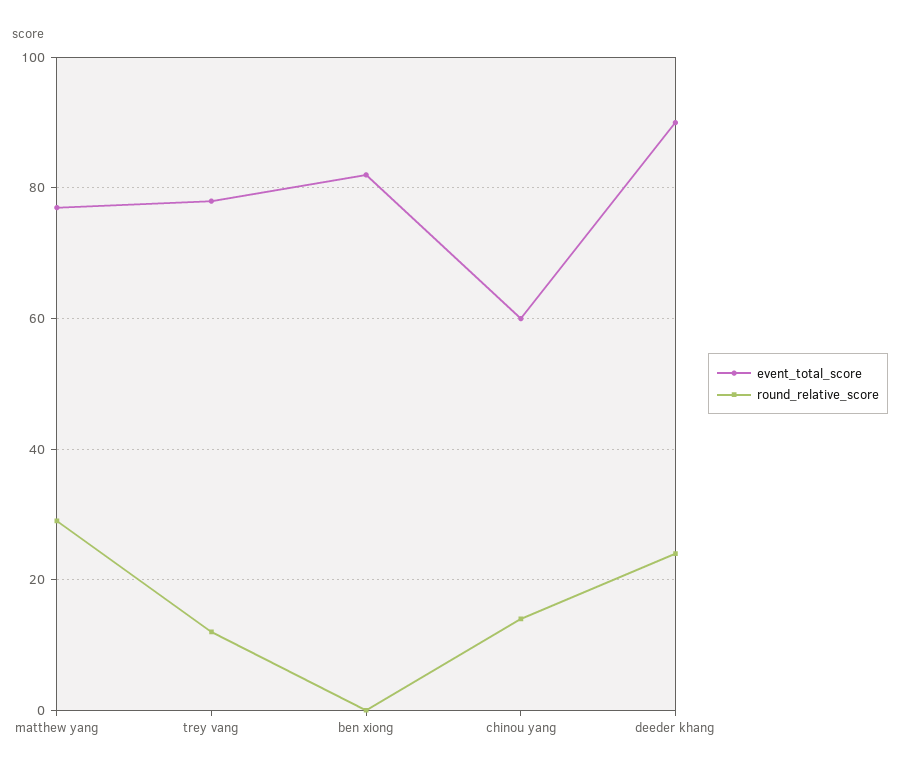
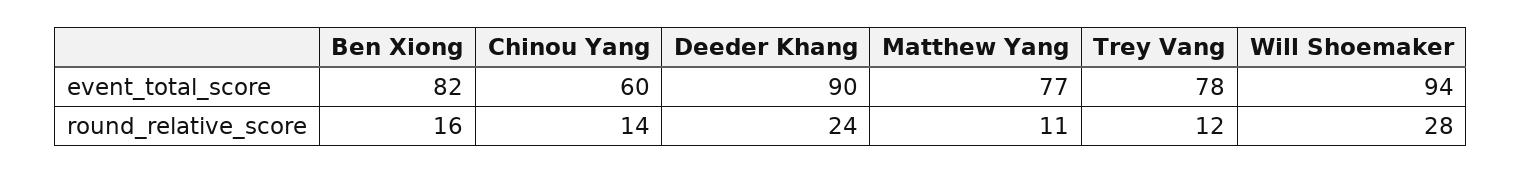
round_relative_score, matthew yang: 30 -> 11
round_relative_score, ben xiong: 0 -> 16
event_total_score, Will Shoemaker: none -> 94
round_relative_score, Will Shoemaker: none -> 28

